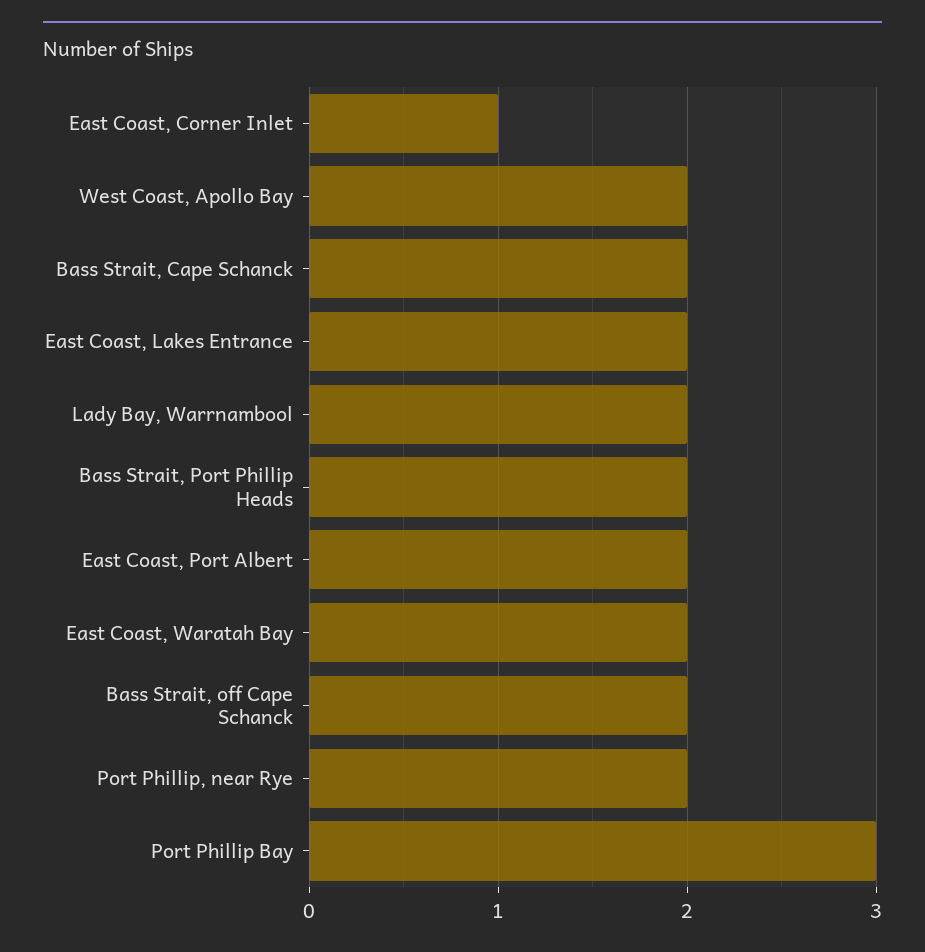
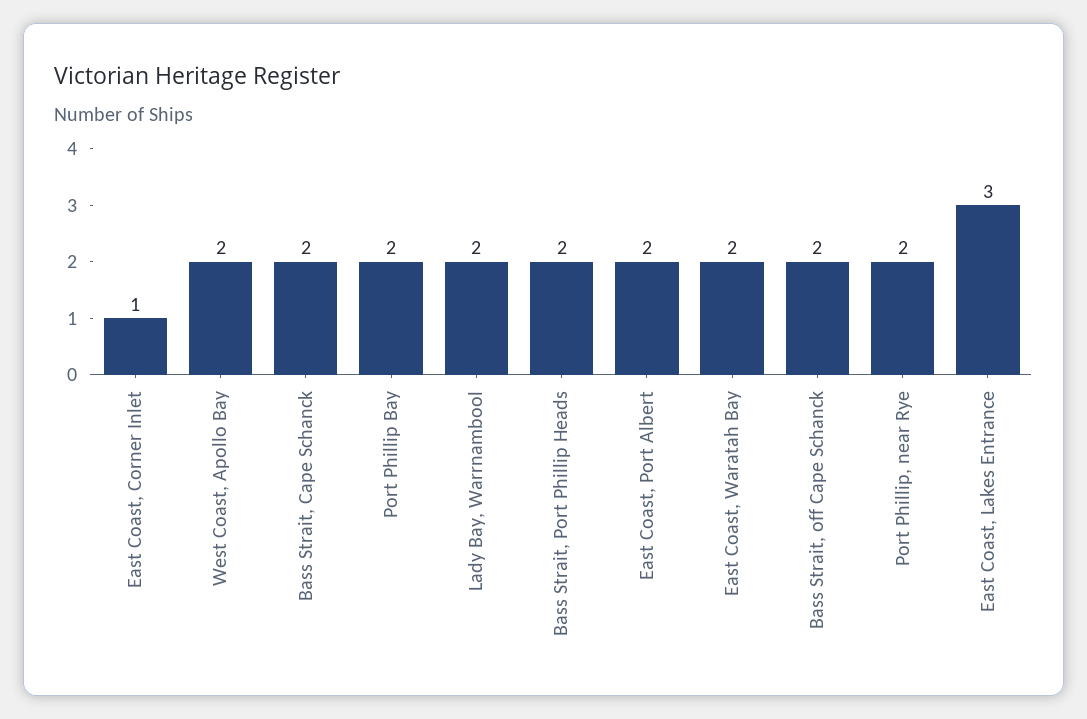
East Coast, Lakes Entrance: 2 -> 3
Port Phillip Bay: 3 -> 2

